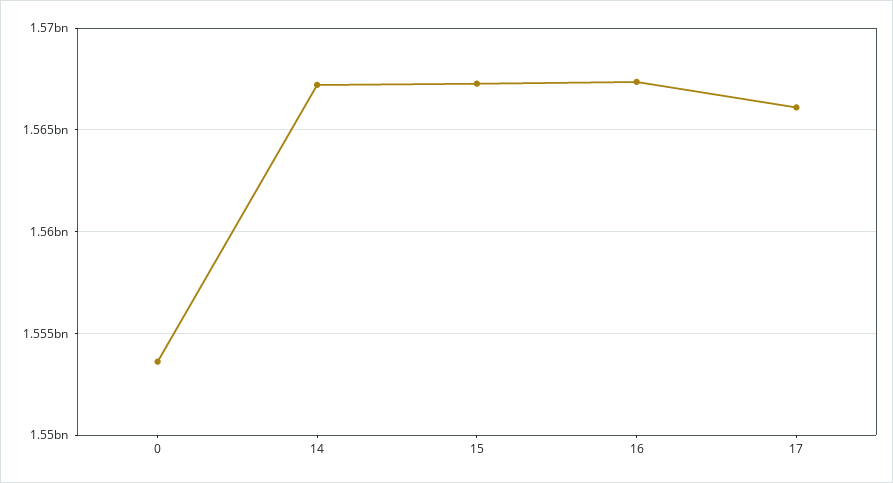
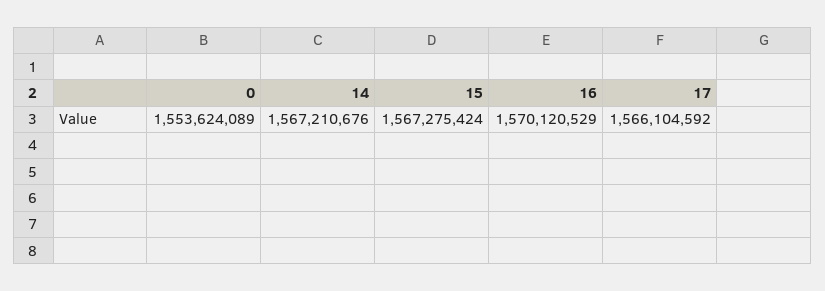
16: 1567500000 -> 1570120529

